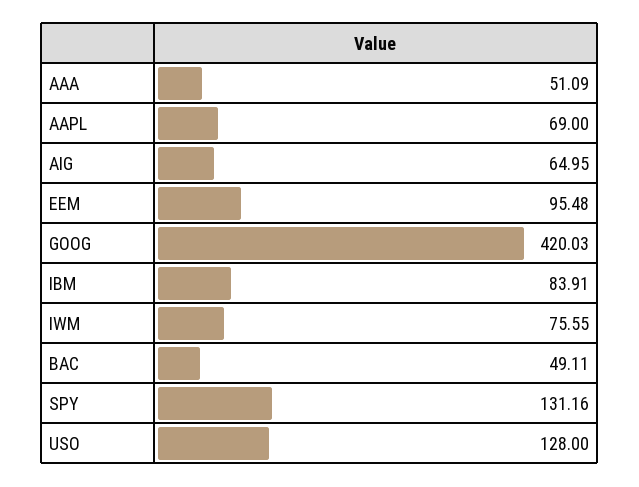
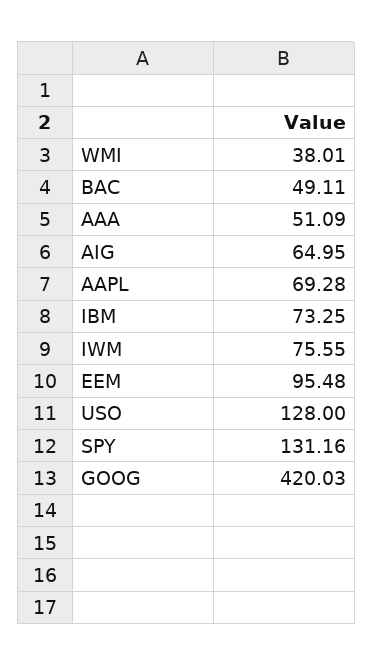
AAPL: 69 -> 69.28
IBM: 83.91 -> 73.25
WMI: none -> 38.01

